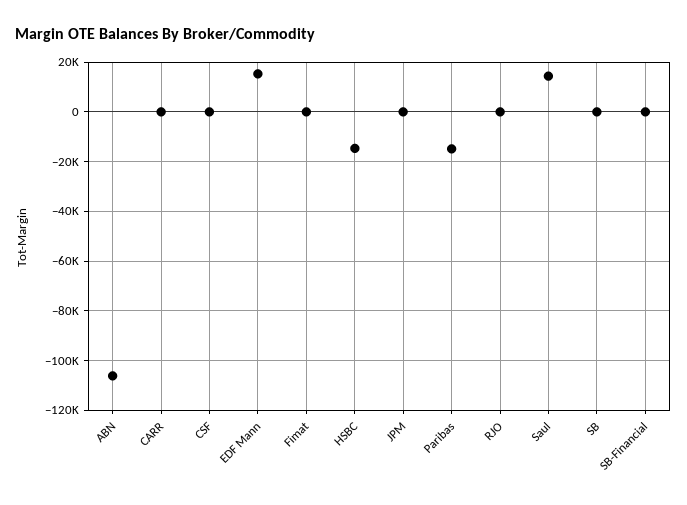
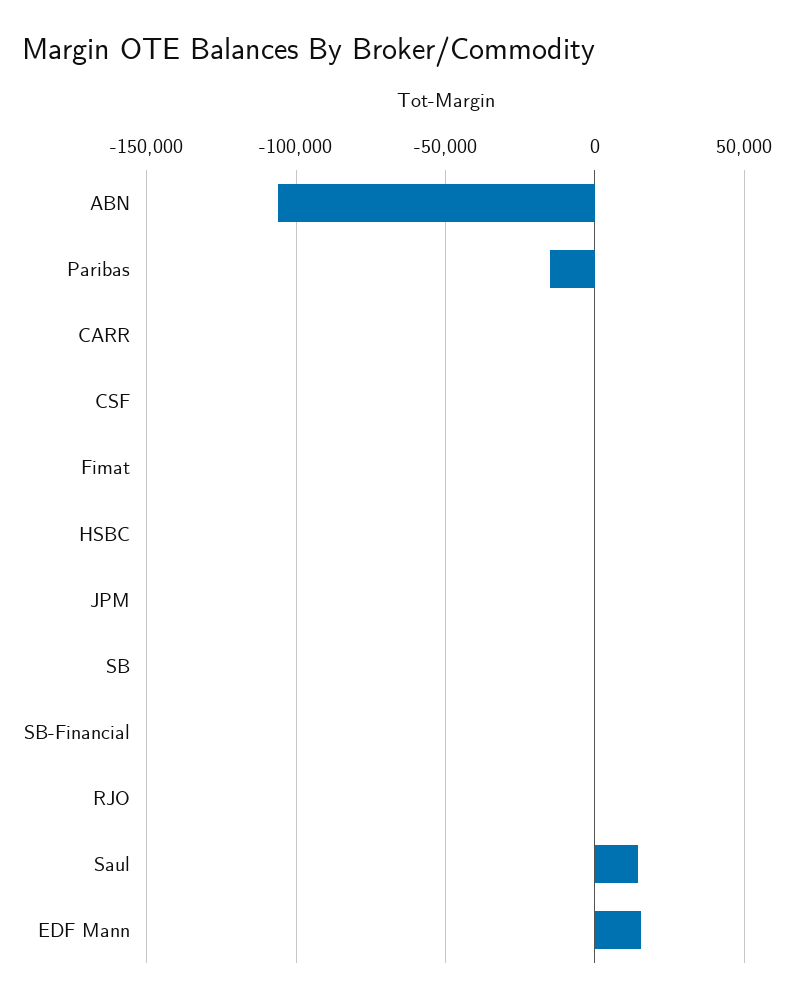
HSBC: -15000 -> 0

